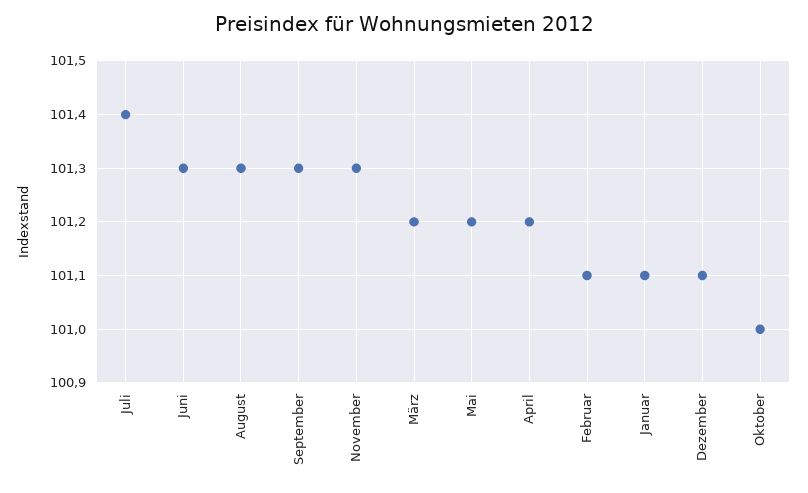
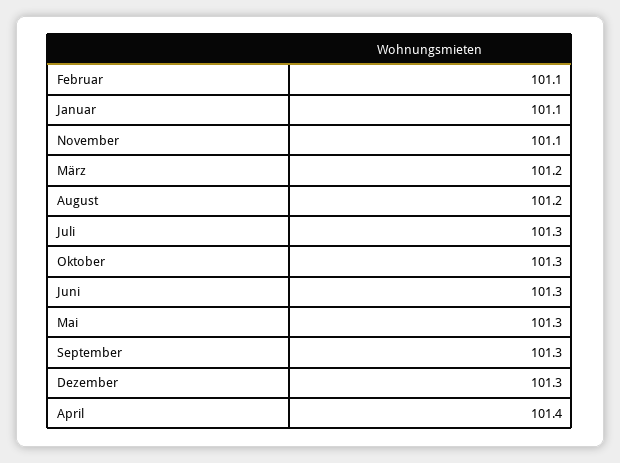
Juli: 101.4 -> 101.3
August: 101.3 -> 101.2
November: 101.3 -> 101.1
Mai: 101.2 -> 101.3
April: 101.2 -> 101.4
Dezember: 101.1 -> 101.3
Oktober: 101 -> 101.3

